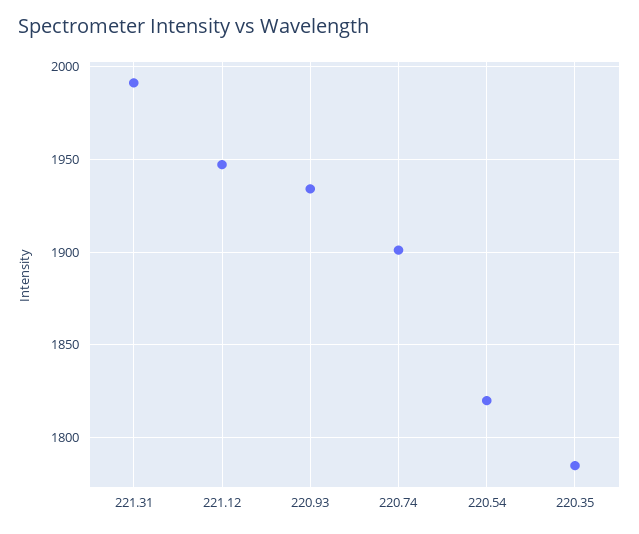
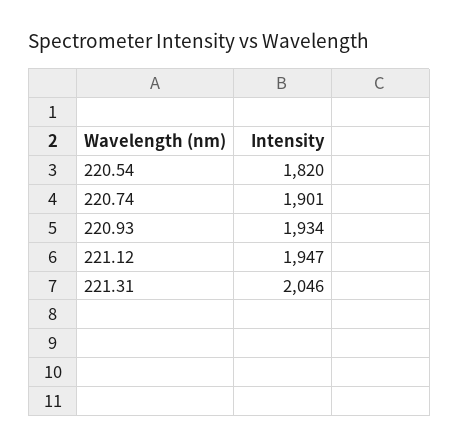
221.31: 1990 -> 2046
220.35: 1785 -> none

